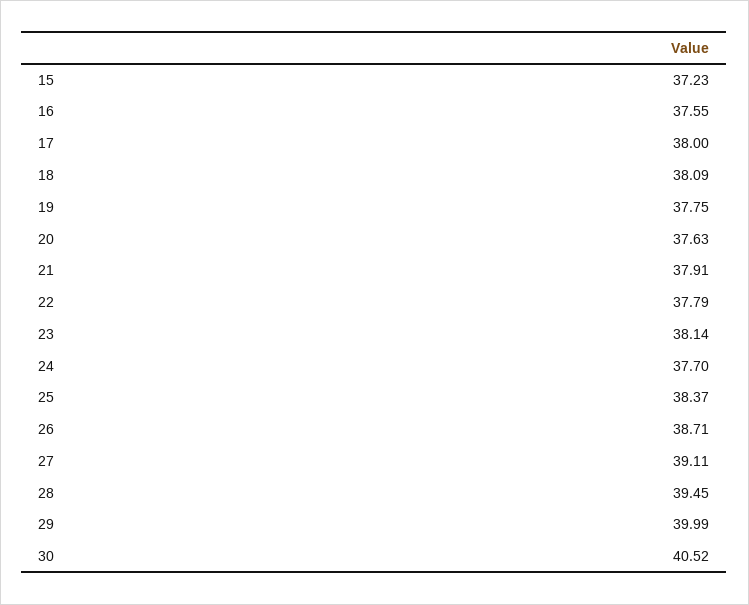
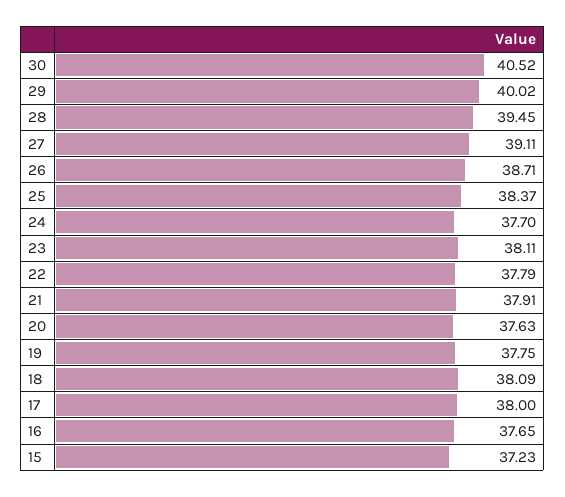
16: 37.55 -> 37.65
23: 38.14 -> 38.11
29: 39.99 -> 40.02

